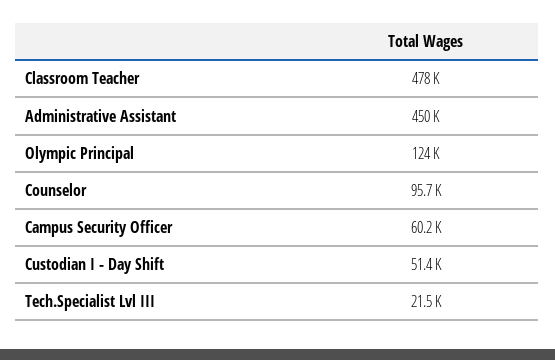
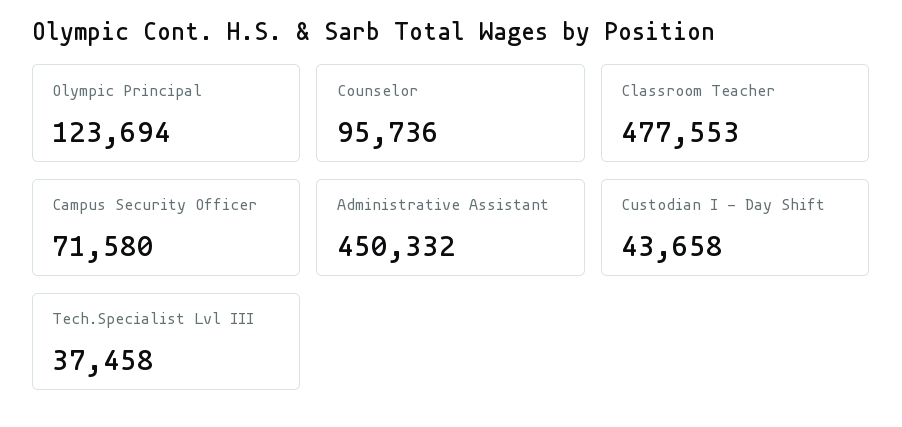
Campus Security Officer: 60200 -> 71580
Custodian I - Day Shift: 51400 -> 43658
Tech.Specialist Lvl III: 21500 -> 37458

